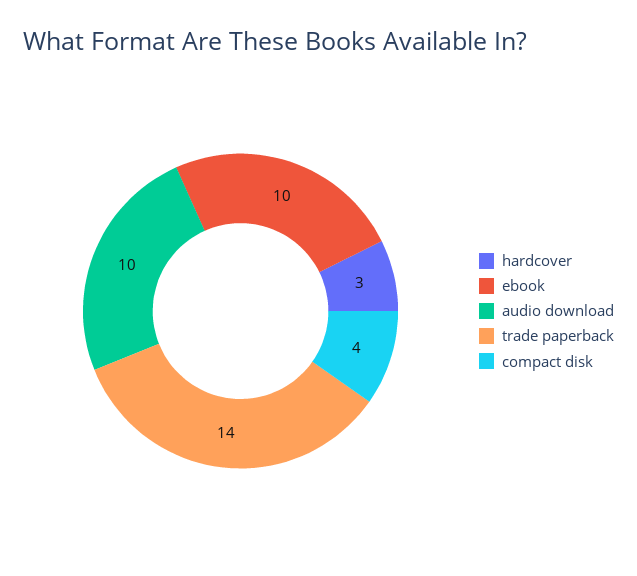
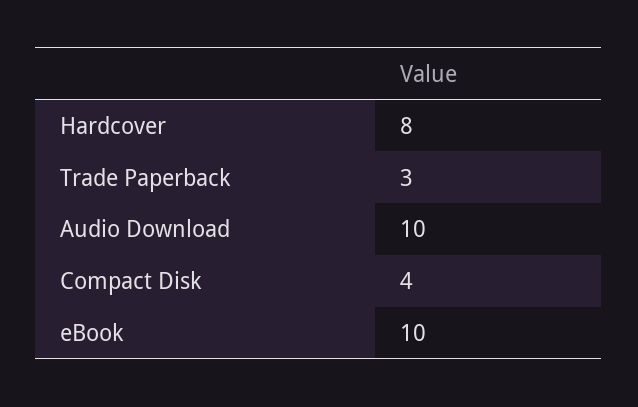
hardcover: 3 -> 8
trade paperback: 14 -> 3

